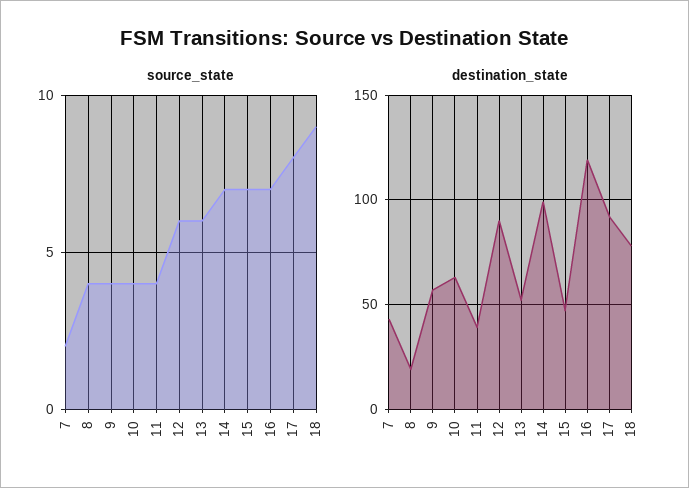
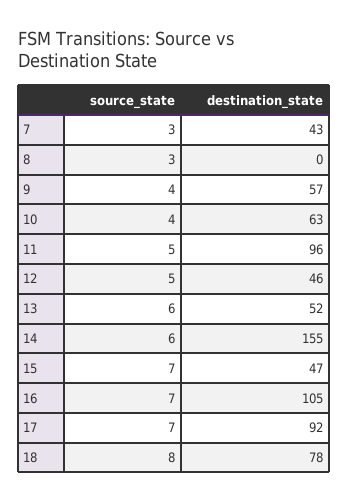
source_state, 7: 2 -> 3
source_state, 8: 4 -> 3
source_state, 11: 4 -> 5
source_state, 12: 6 -> 5
source_state, 14: 7 -> 6
source_state, 17: 8 -> 7
source_state, 18: 9 -> 8
destination_state, 8: 20 -> 0
destination_state, 11: 40 -> 96
destination_state, 12: 90 -> 46
destination_state, 14: 100 -> 155
destination_state, 16: 120 -> 105

